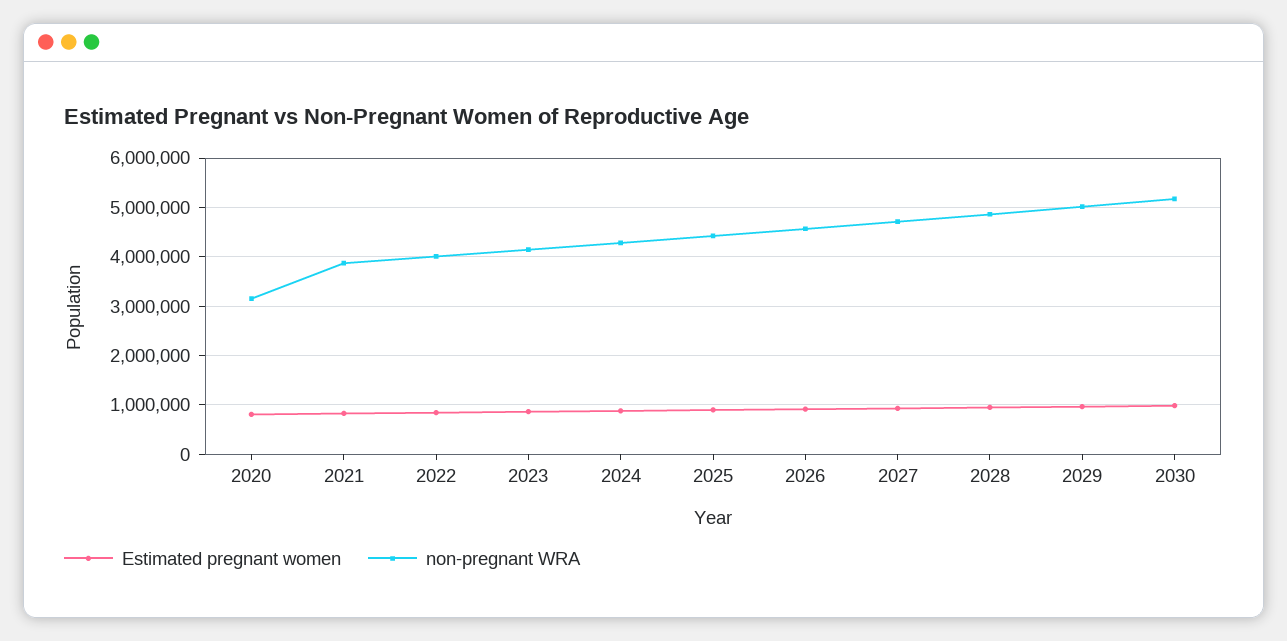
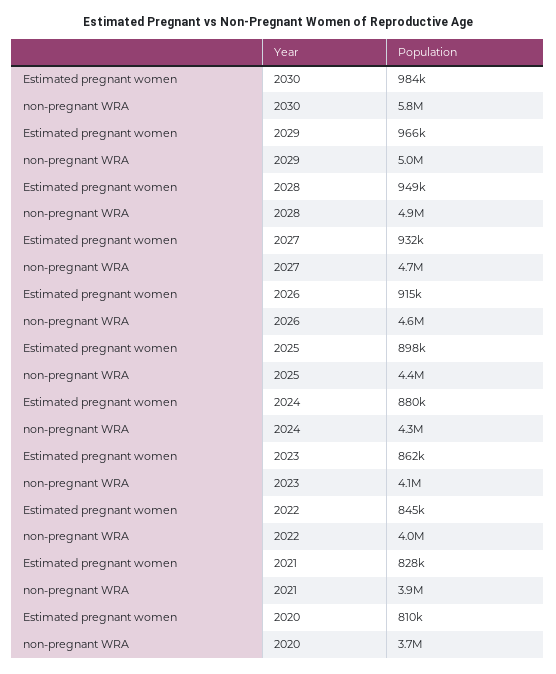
non-pregnant WRA, 2020: 3200000 -> 3700000
non-pregnant WRA, 2030: 5200000 -> 5800000

